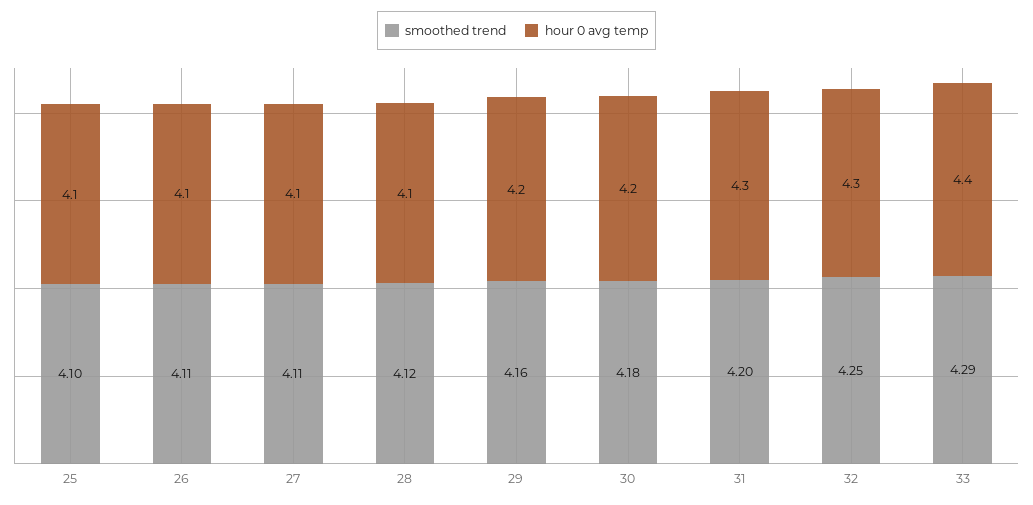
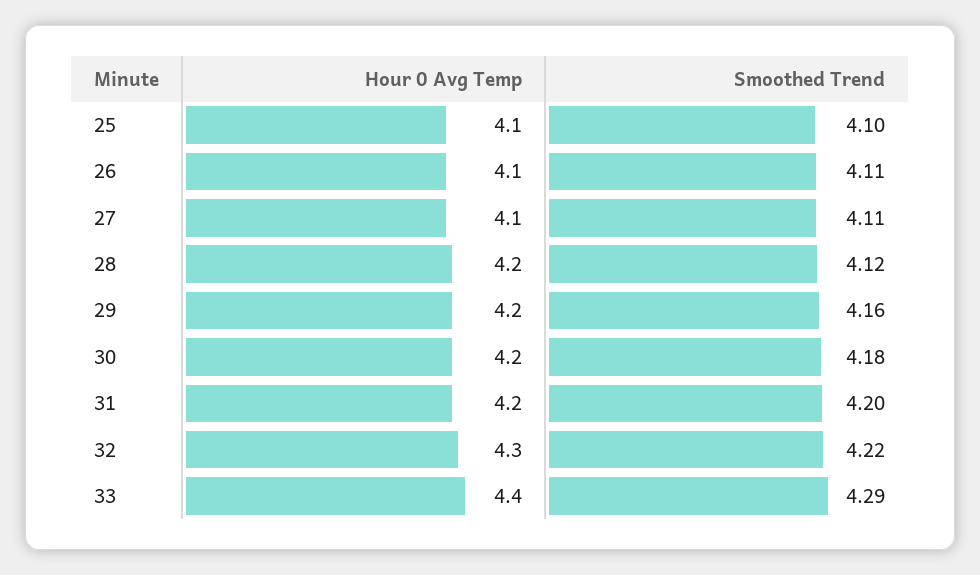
hour 0 avg temp, 28: 4.1 -> 4.2
hour 0 avg temp, 31: 4.3 -> 4.2
smoothed trend, 32: 4.25 -> 4.22

